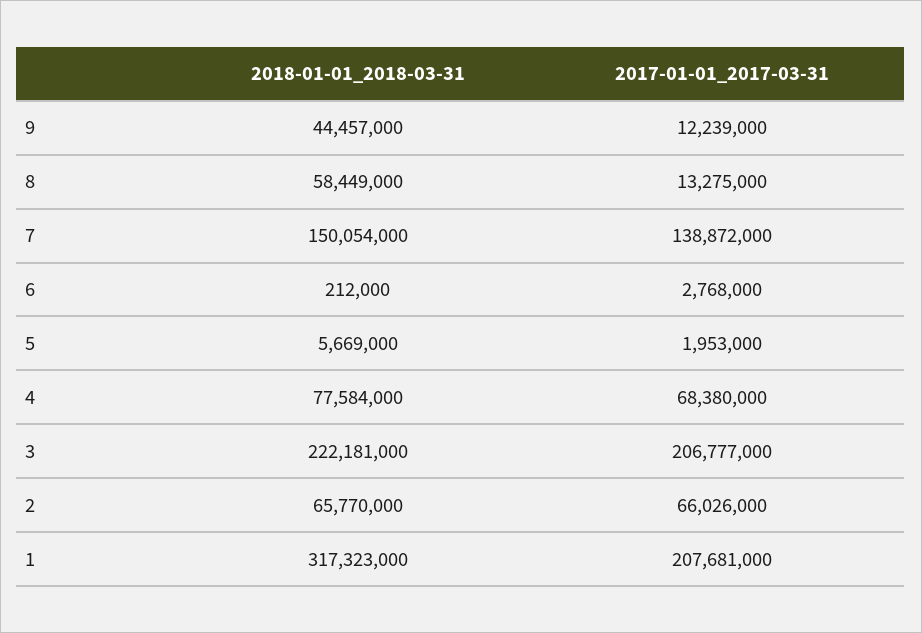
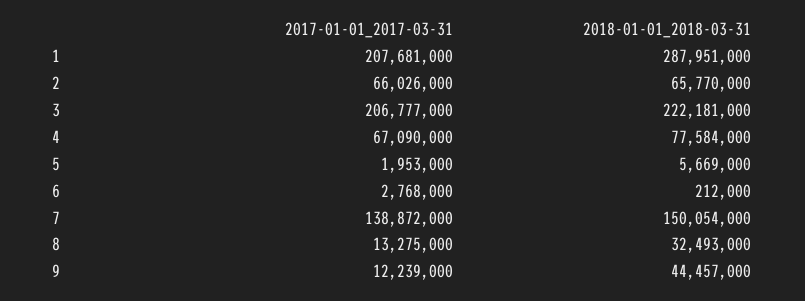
2018-01-01_2018-03-31, 8: 58449000 -> 32493000
2017-01-01_2017-03-31, 4: 68380000 -> 67090000
2018-01-01_2018-03-31, 1: 317323000 -> 287951000

